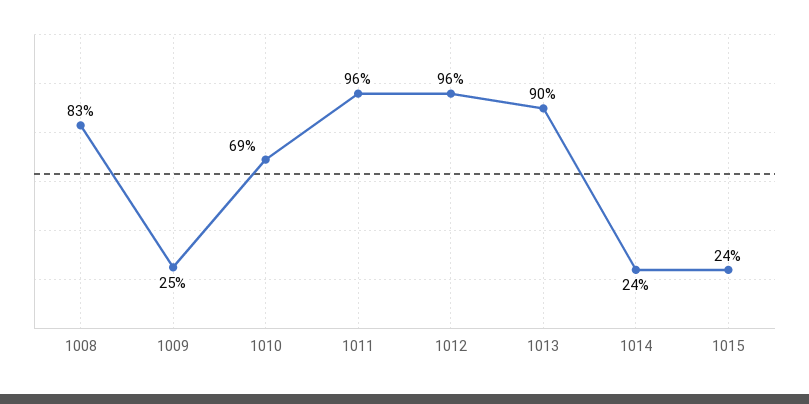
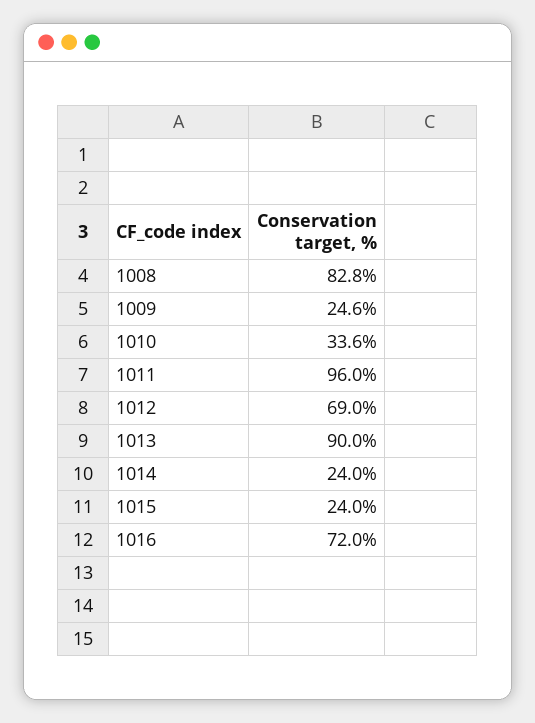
1010: 69 -> 33.6
1012: 96 -> 69
1016: none -> 72

